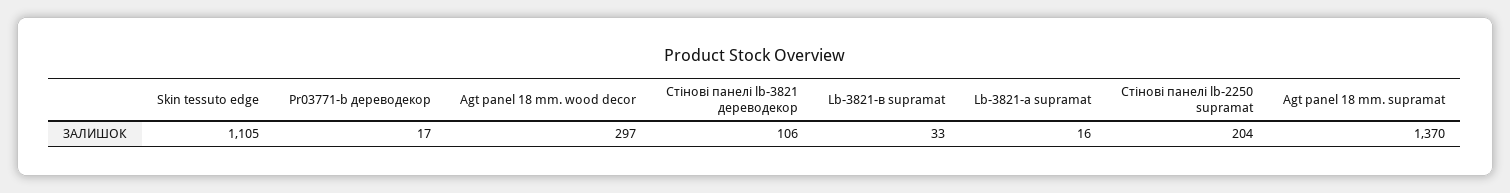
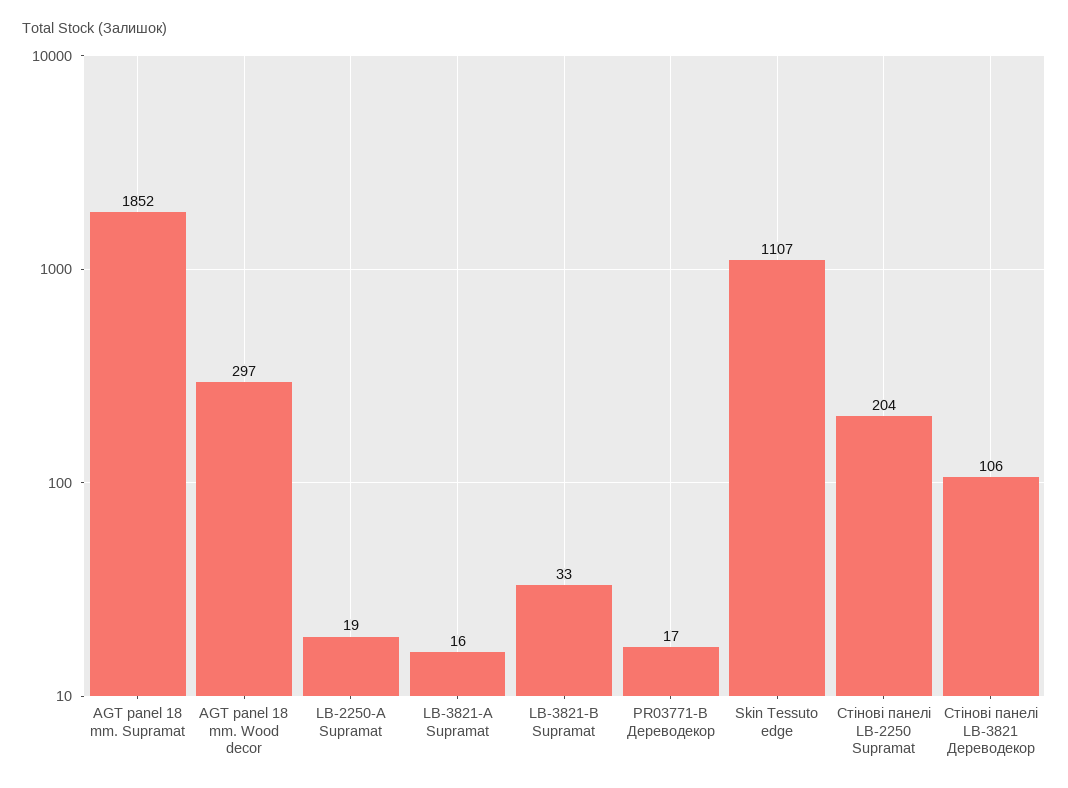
Skin tessuto edge: 1105 -> 1107
Agt panel 18 mm. supramat: 1370 -> 1852
LB-2250-А Supramat: none -> 19

